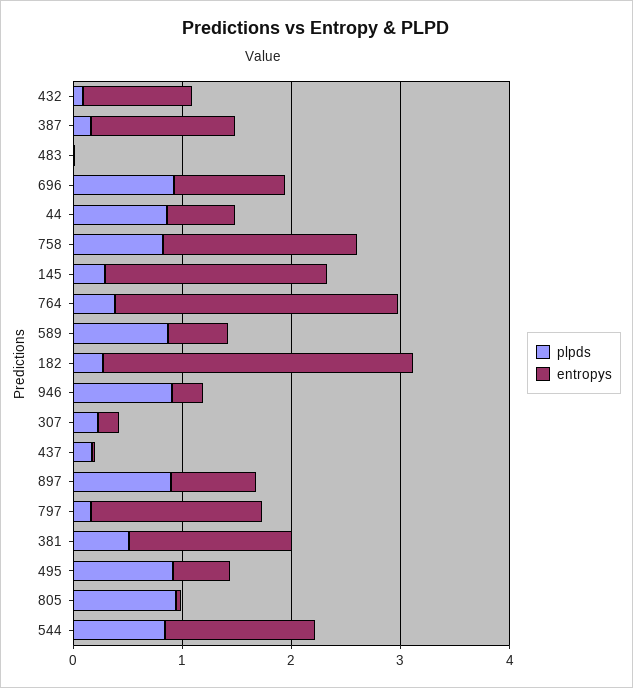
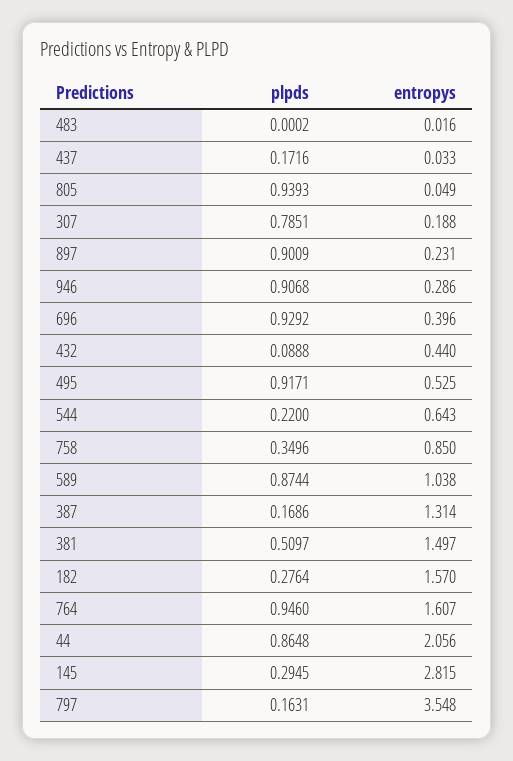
entropys, 432: 1 -> 0.44
entropys, 696: 1 -> 0.396
entropys, 44: 0.6 -> 2.056
plpds, 758: 0.8 -> 0.3496
entropys, 758: 1.8 -> 0.85
entropys, 145: 2 -> 2.815
plpds, 764: 0.4 -> 0.946
entropys, 764: 2.6 -> 1.607
entropys, 589: 0.6 -> 1.038
entropys, 182: 2.8 -> 1.57
plpds, 307: 0.2 -> 0.7851
entropys, 897: 0.8 -> 0.231
entropys, 797: 1.6 -> 3.548
plpds, 544: 0.8 -> 0.22
entropys, 544: 1.4 -> 0.643

